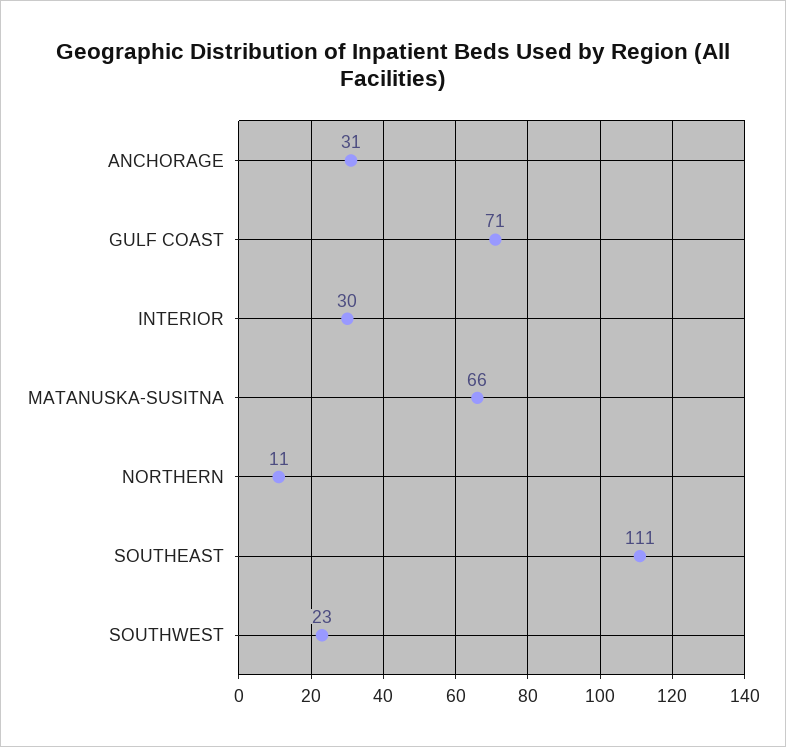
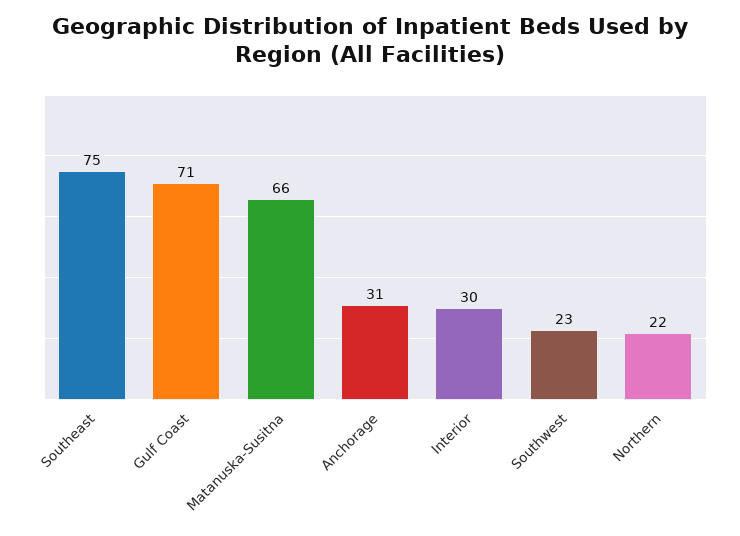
NORTHERN: 11 -> 22
SOUTHEAST: 111 -> 75

